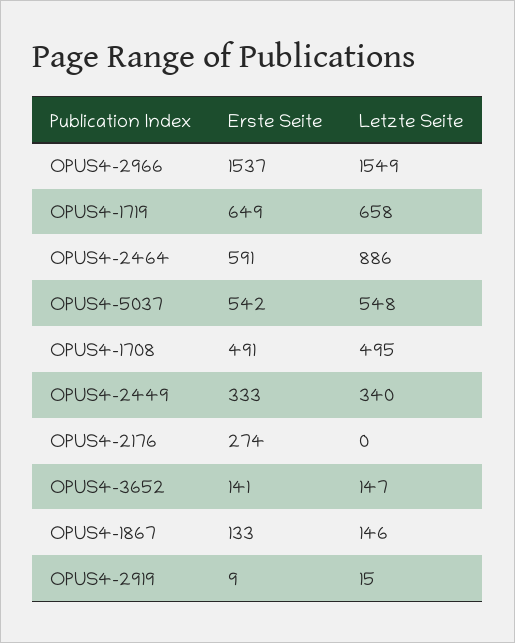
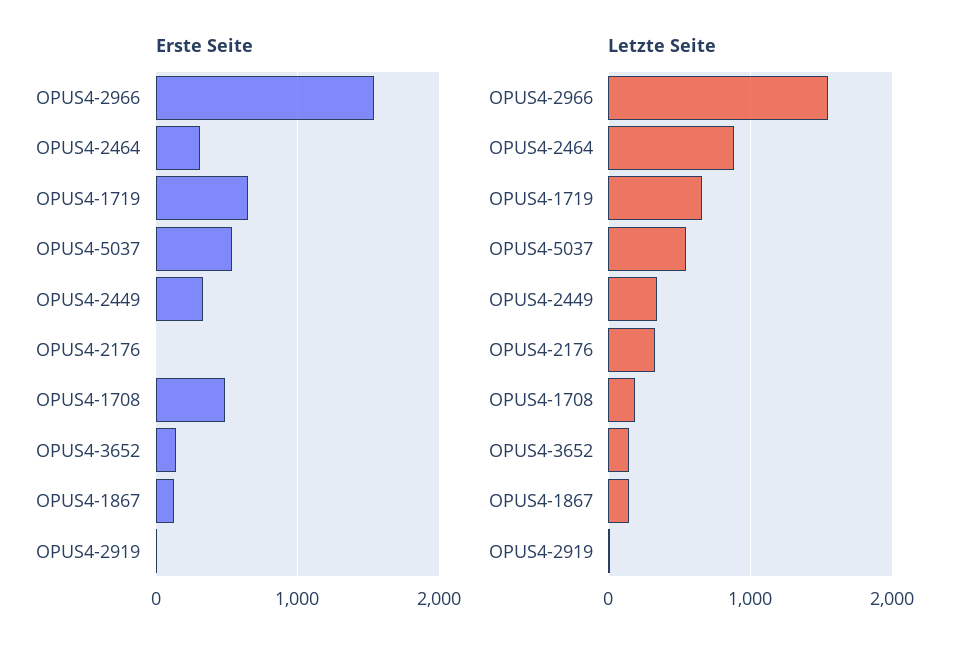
Erste Seite, OPUS4-2464: 591 -> 300
Letzte Seite, OPUS4-1708: 495 -> 200
Erste Seite, OPUS4-2176: 274 -> 0
Letzte Seite, OPUS4-2176: 0 -> 300

